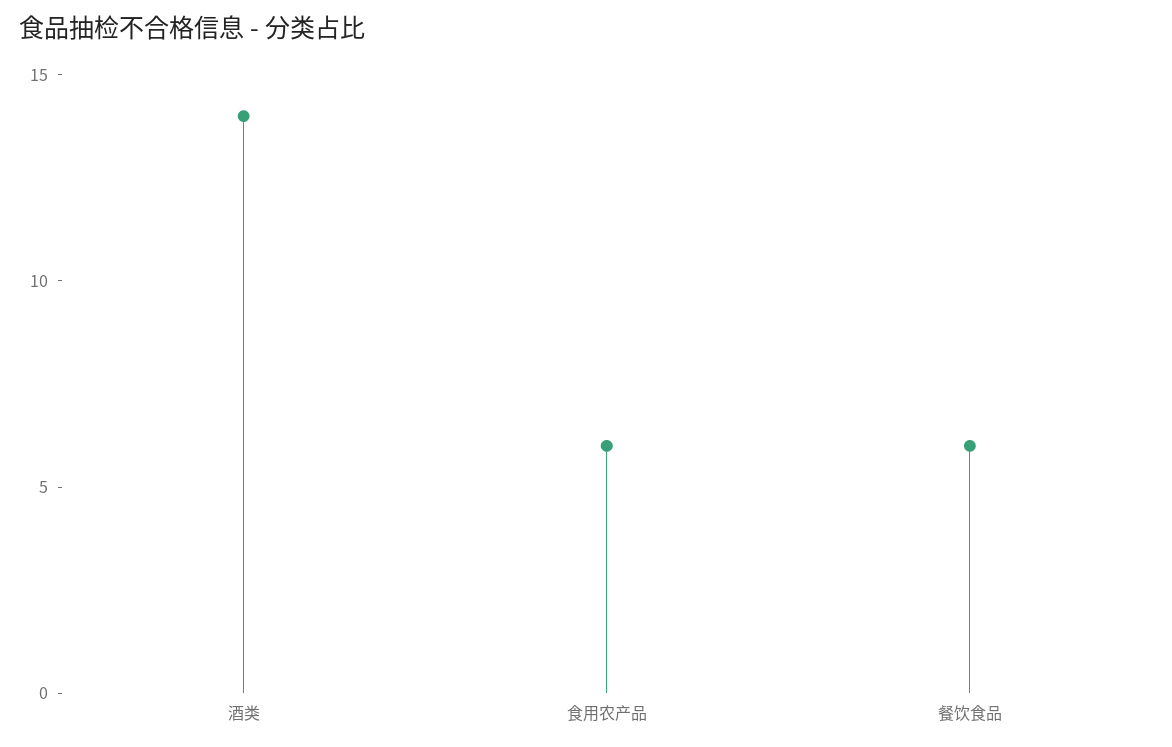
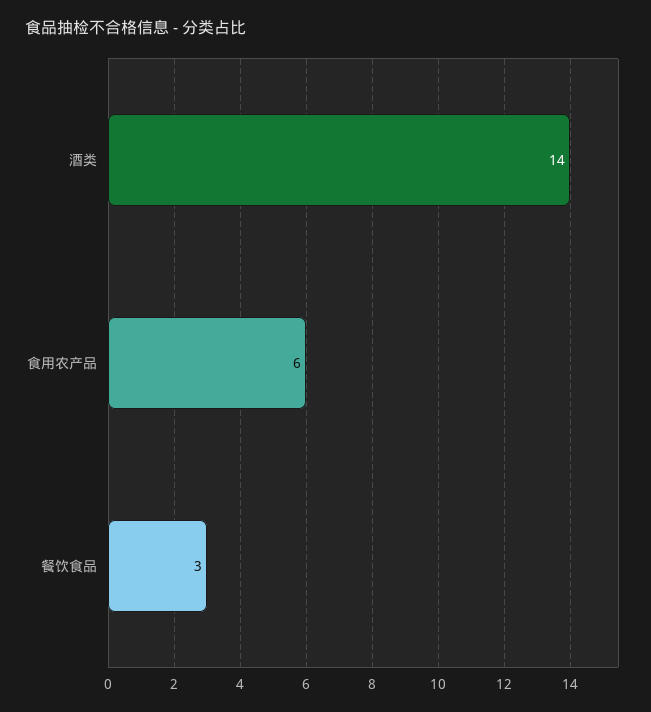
餐饮食品: 6 -> 3

